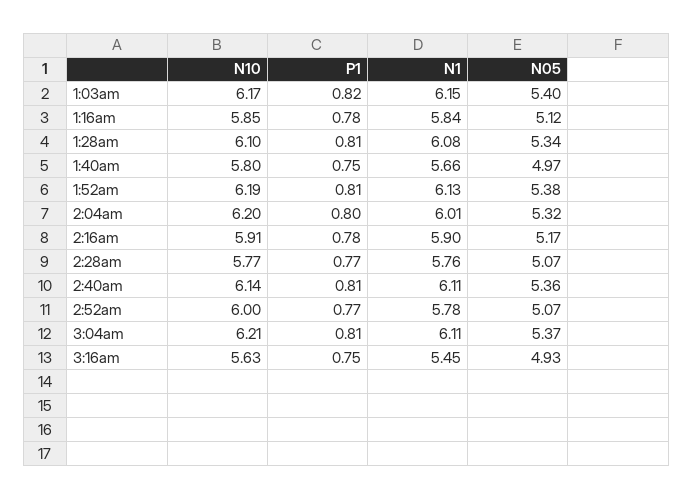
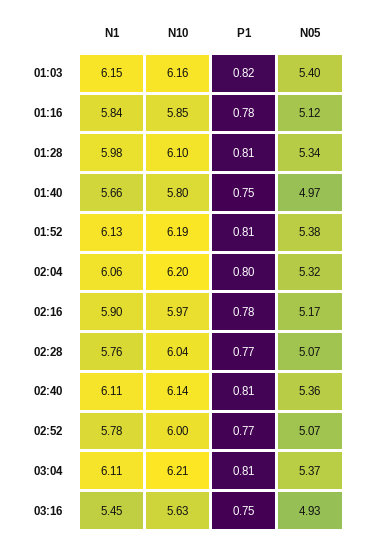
N10, 1:03am: 6.17 -> 6.16
N1, 1:28am: 6.08 -> 5.98
N1, 2:04am: 6.01 -> 6.06
N10, 2:16am: 5.91 -> 5.97
N10, 2:28am: 5.77 -> 6.04

